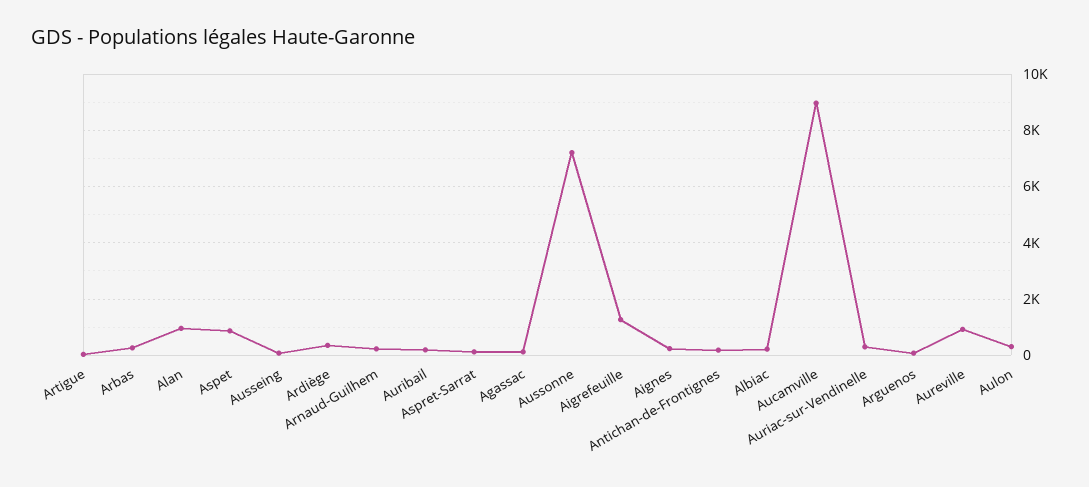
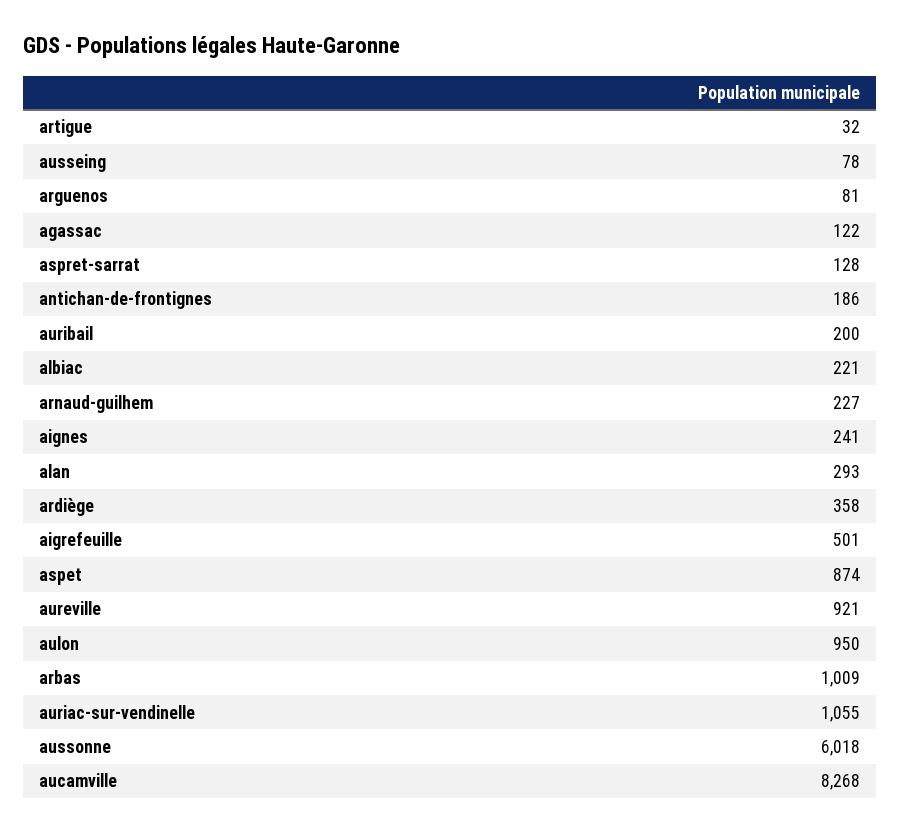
Arbas: 250 -> 1009
Alan: 1000 -> 293
Aussonne: 7250 -> 6018
Aigrefeuille: 1250 -> 501
Aucamville: 9000 -> 8268
Auriac-sur-Vendinelle: 250 -> 1055
Aulon: 250 -> 950

